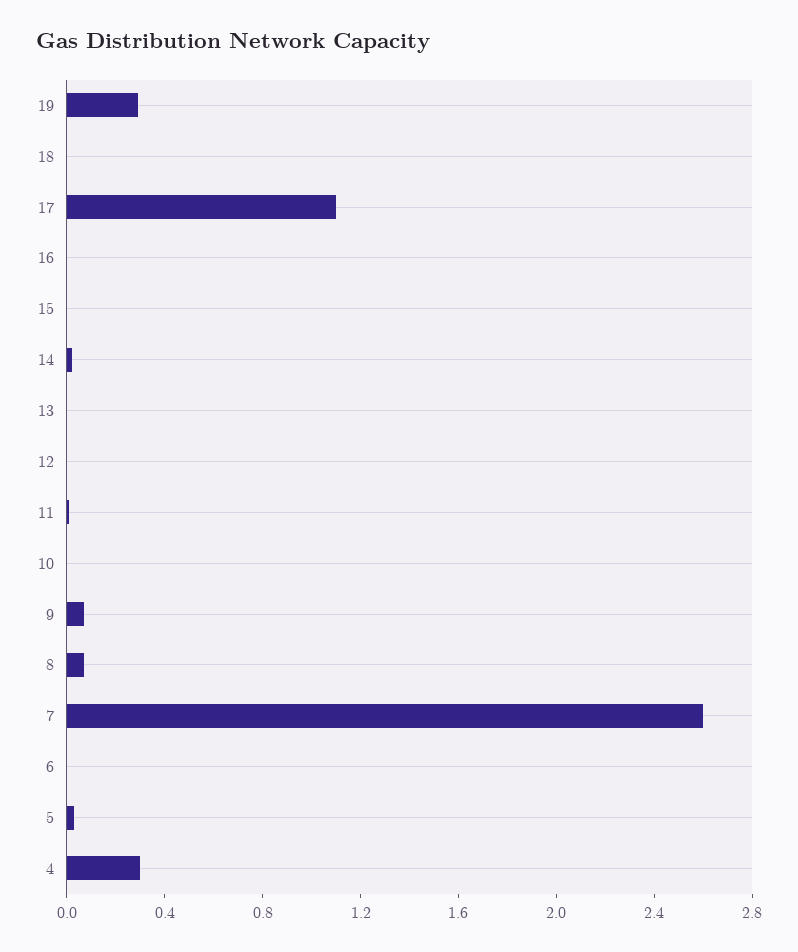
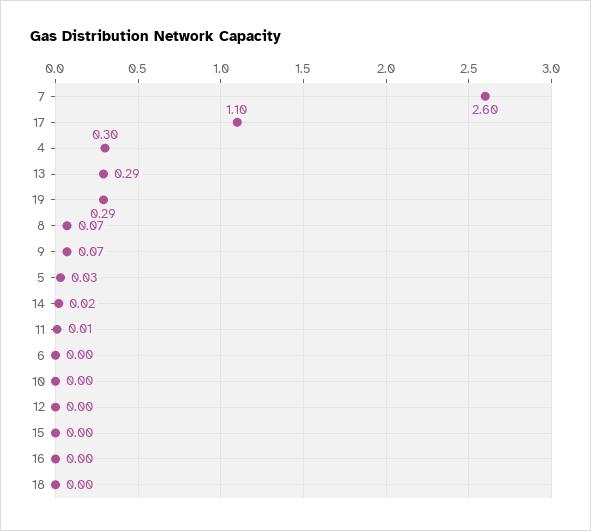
13: 0 -> 0.29

